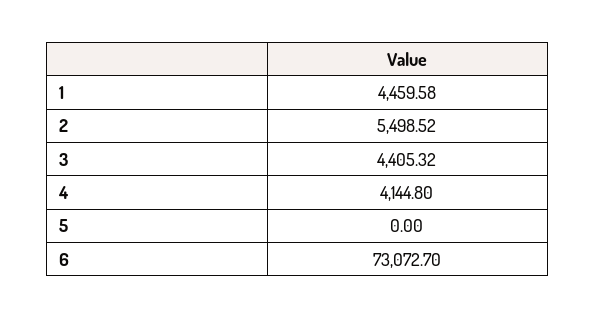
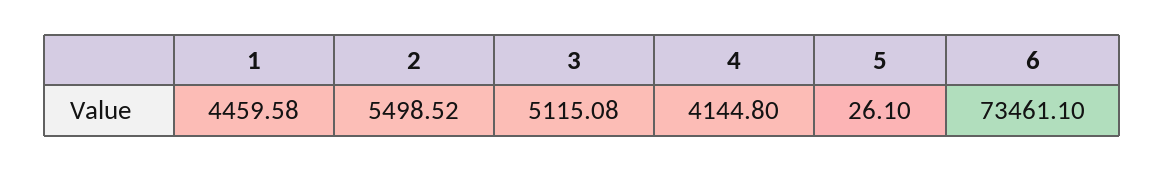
3: 4405.32 -> 5115.08
5: 0 -> 26.1
6: 73072.7 -> 73461.1

